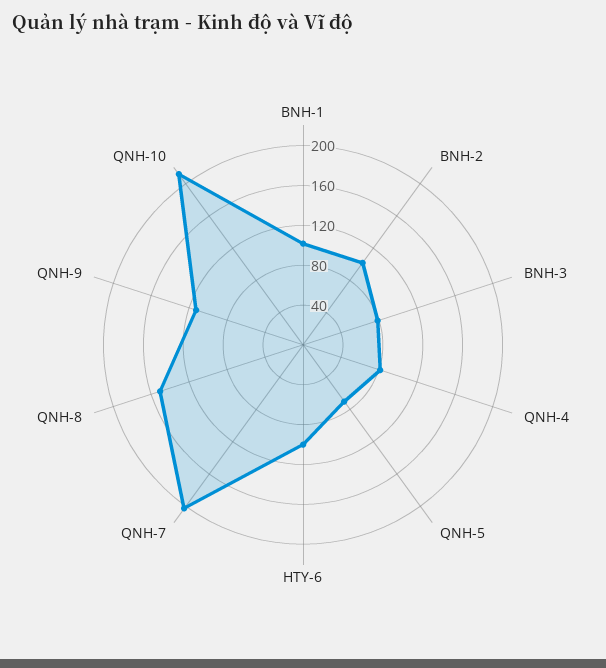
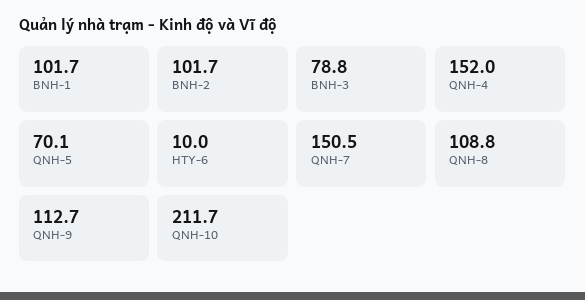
QNH-4: 80 -> 152
HTY-6: 100 -> 10
QNH-7: 200 -> 150.5
QNH-8: 150 -> 108.8

